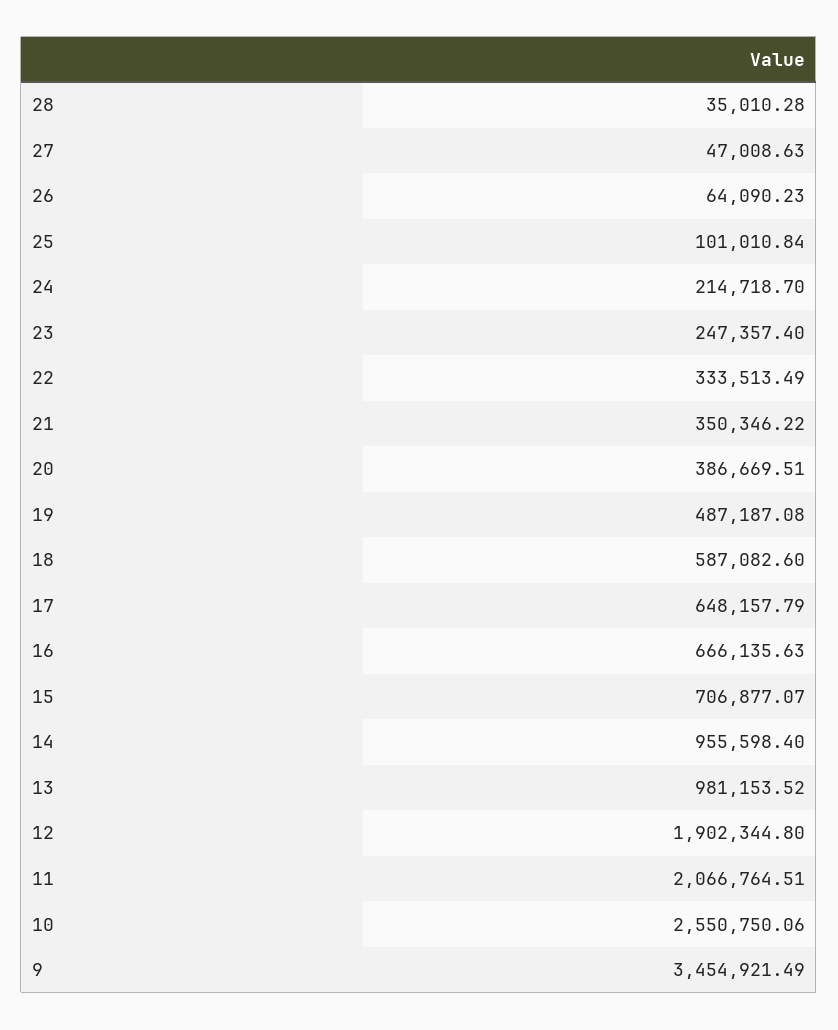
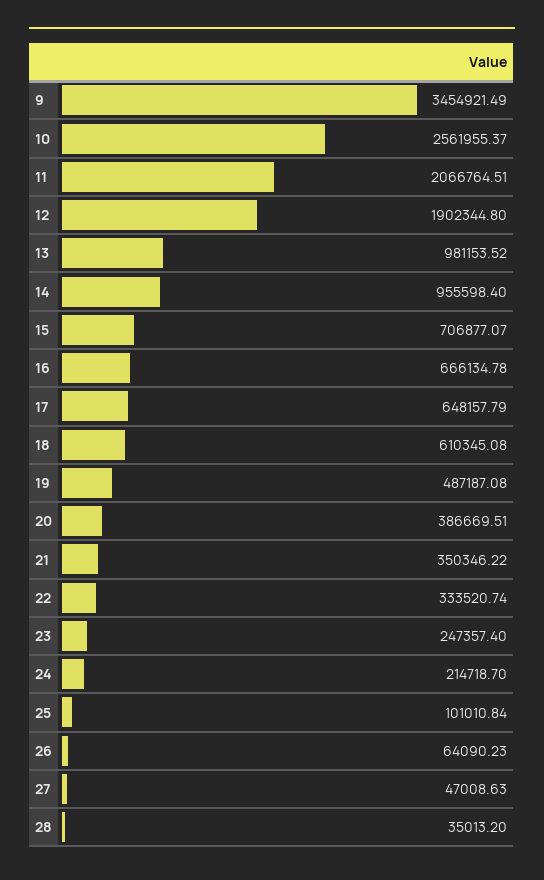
28: 35010.28 -> 35013.2
22: 333513.49 -> 333520.74
18: 587082.6 -> 610345.08
16: 666135.63 -> 666134.78
10: 2550750.06 -> 2561955.37

